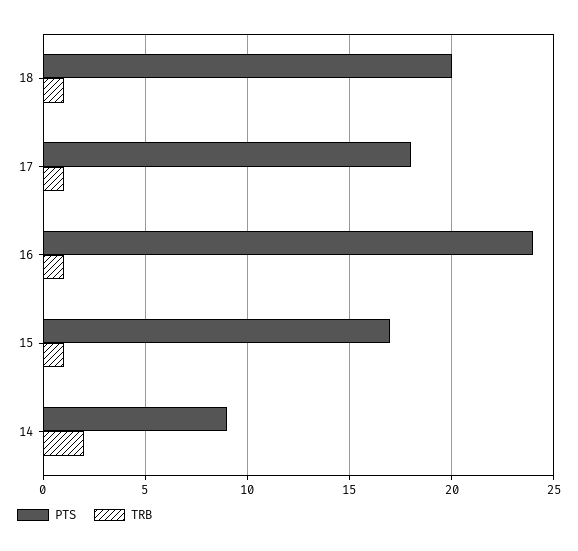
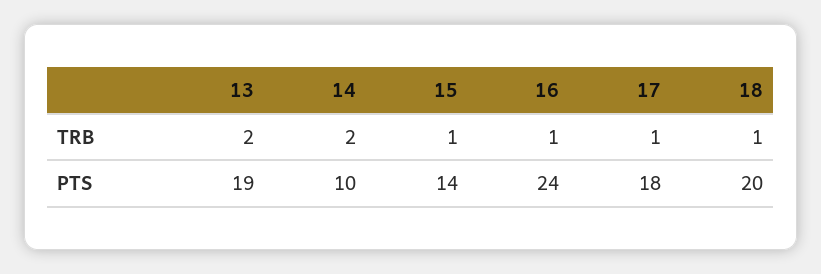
PTS, 15: 17 -> 14
PTS, 14: 9 -> 10
TRB, 13: none -> 2
PTS, 13: none -> 19

